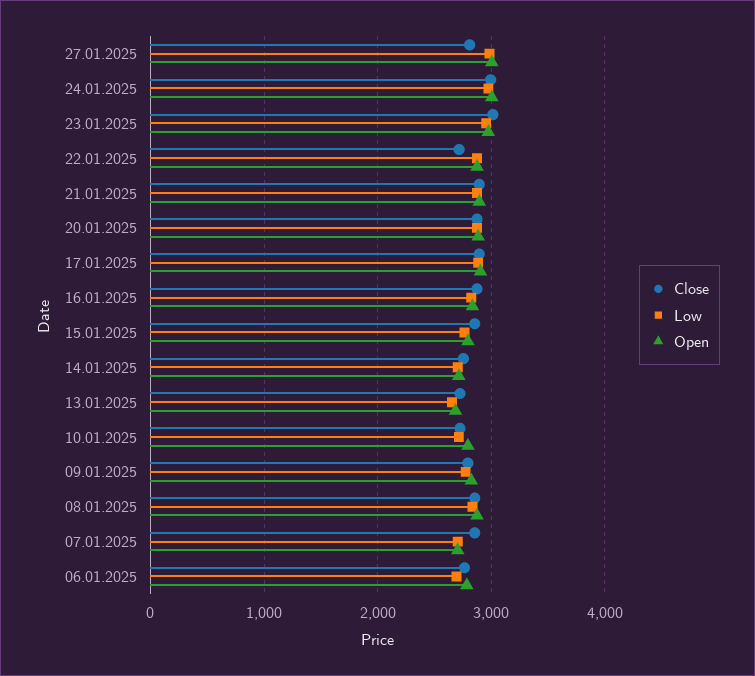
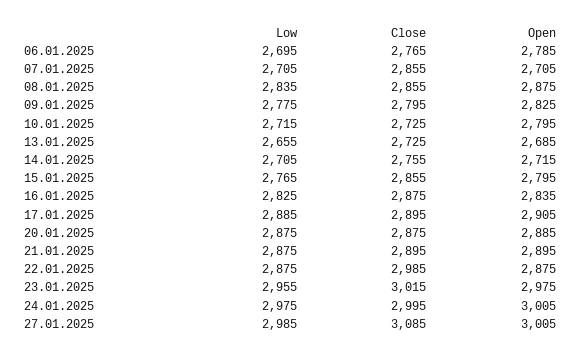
Close, 27.01.2025: 2800 -> 3085
Close, 22.01.2025: 2700 -> 2985

